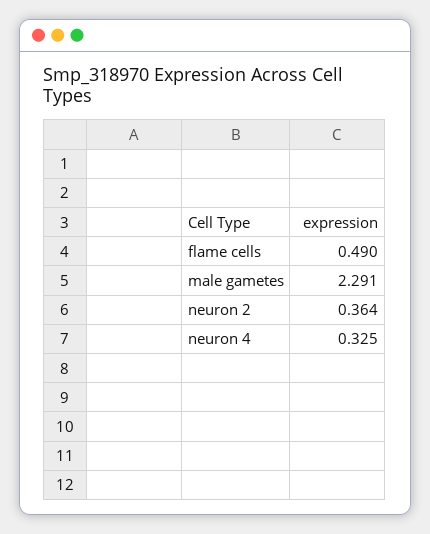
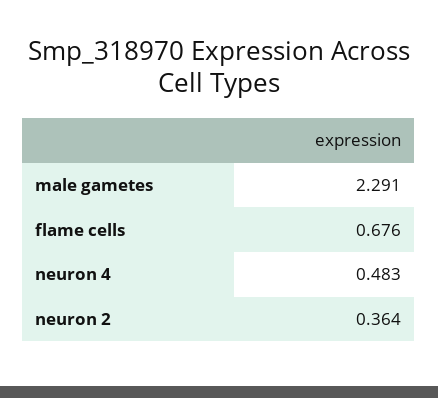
flame cells: 0.49 -> 0.676
neuron 4: 0.325 -> 0.483

